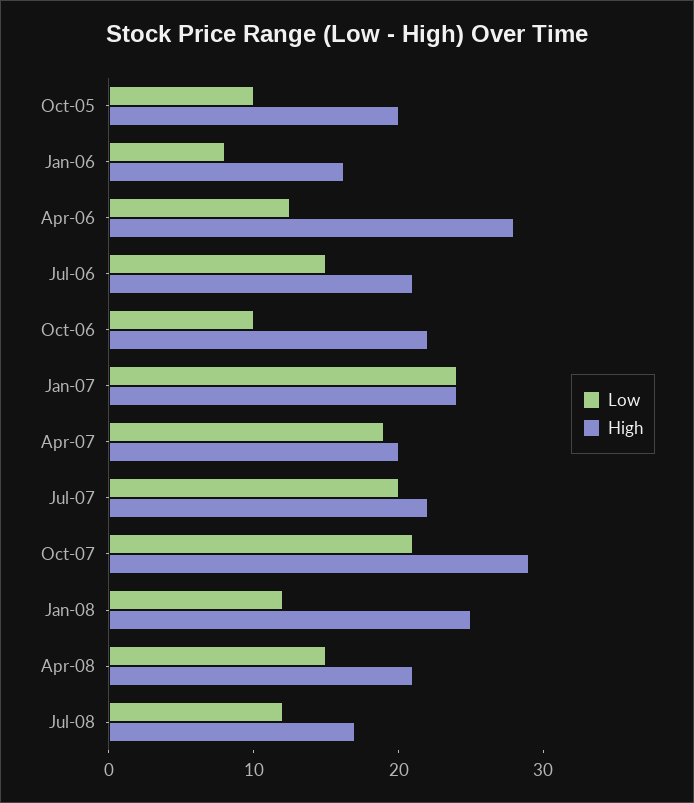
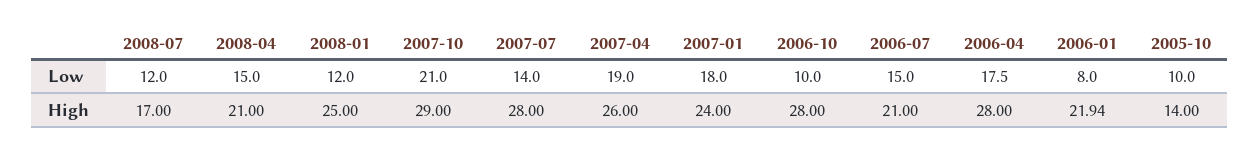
High, Oct-05: 20 -> 14
High, Jan-06: 16 -> 21.94
Low, Apr-06: 12 -> 17.5
High, Oct-06: 22 -> 28
Low, Jan-07: 24 -> 18
High, Apr-07: 20 -> 26
Low, Jul-07: 20 -> 14
High, Jul-07: 22 -> 28

